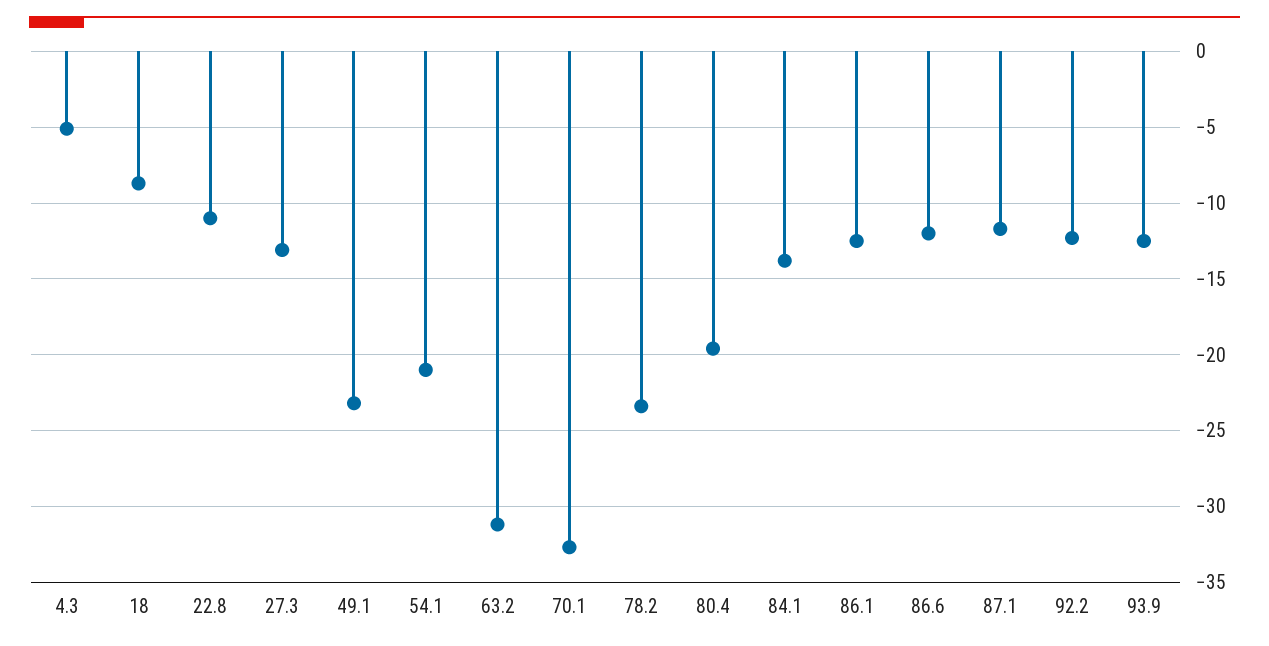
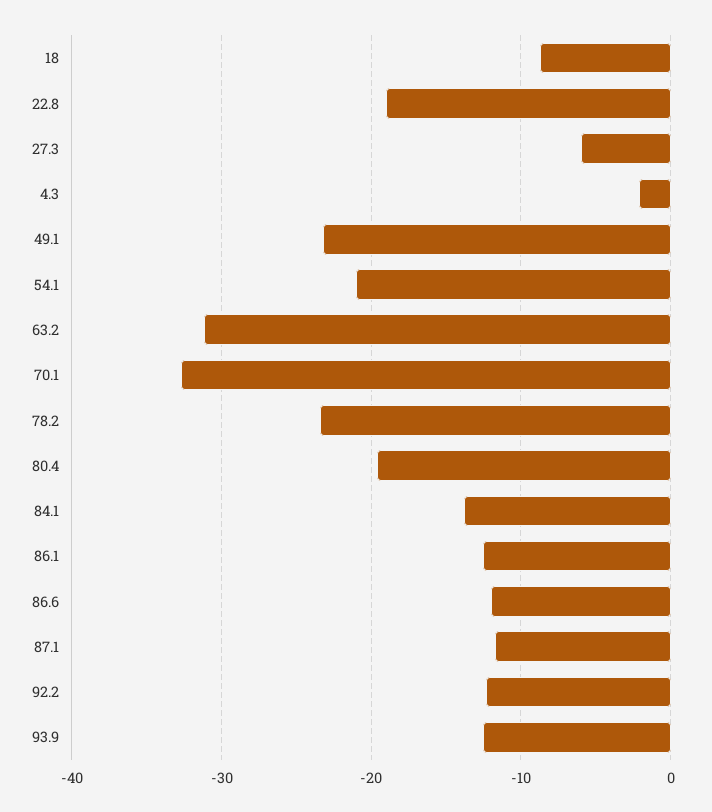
4.3: -5 -> -2
22.8: -11 -> -19
27.3: -13 -> -6

